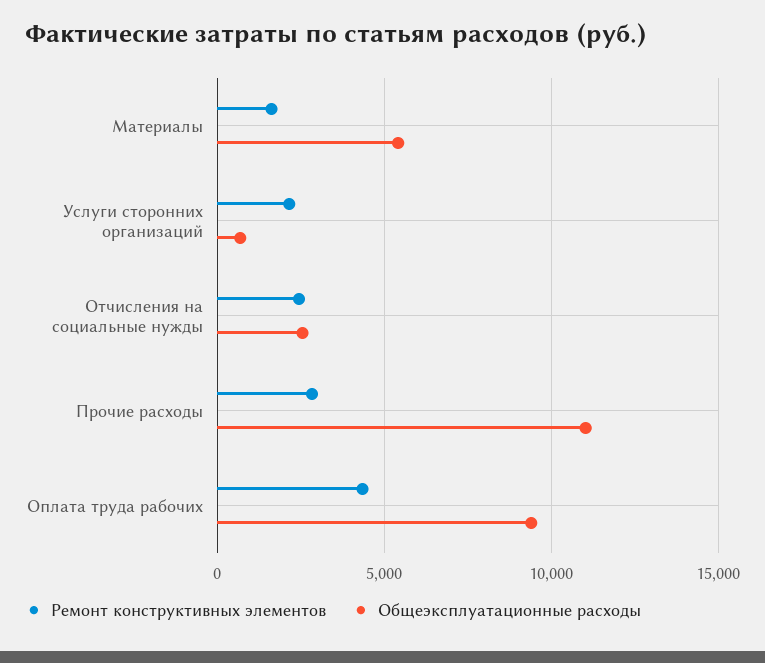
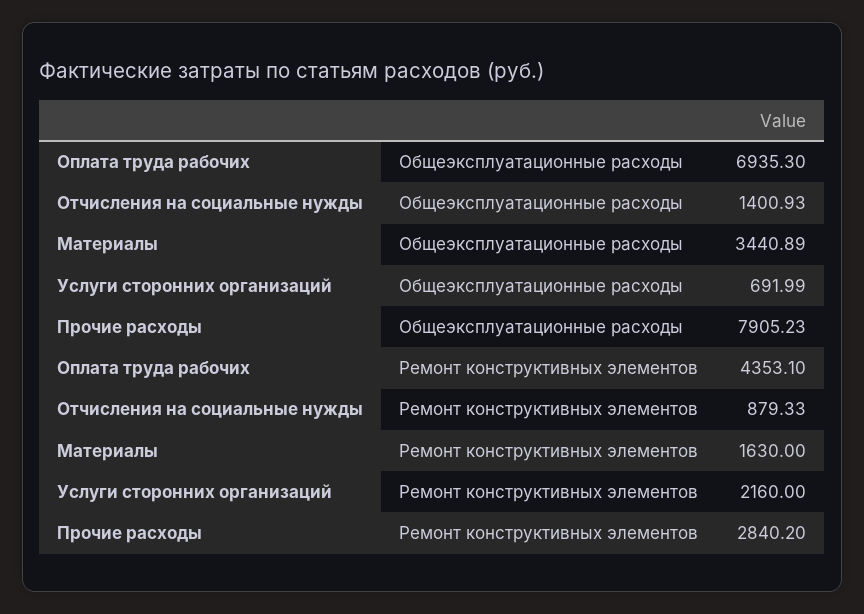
Общеэксплуатационные расходы, Материалы: 5500 -> 3440.89
Ремонт конструктивных элементов, Отчисления на социальные нужды: 2500 -> 879.33
Общеэксплуатационные расходы, Отчисления на социальные нужды: 2500 -> 1400.93
Общеэксплуатационные расходы, Прочие расходы: 11000 -> 7905.23
Общеэксплуатационные расходы, Оплата труда рабочих: 9500 -> 6935.3

